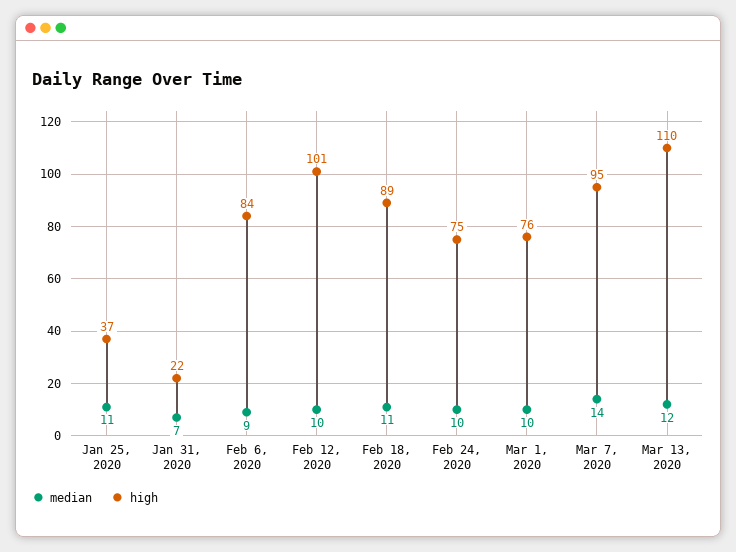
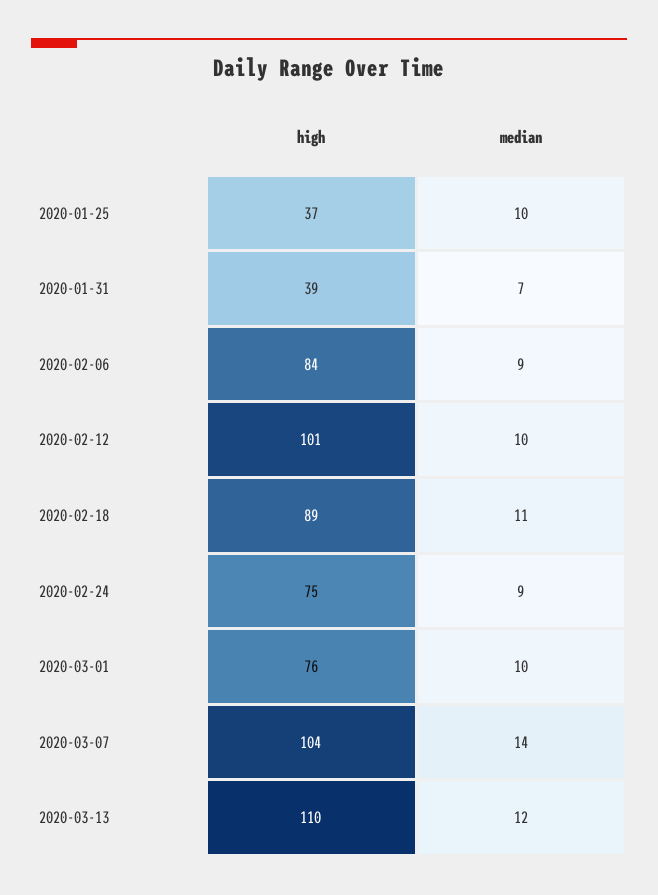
median, Jan 25, 2020: 11 -> 10
high, Jan 31, 2020: 22 -> 39
median, Feb 24, 2020: 10 -> 9
high, Mar 7, 2020: 95 -> 104

